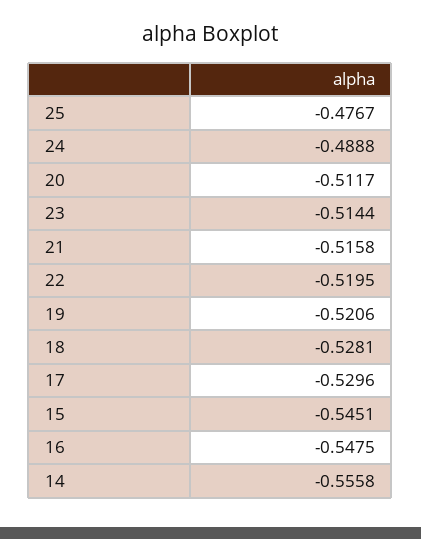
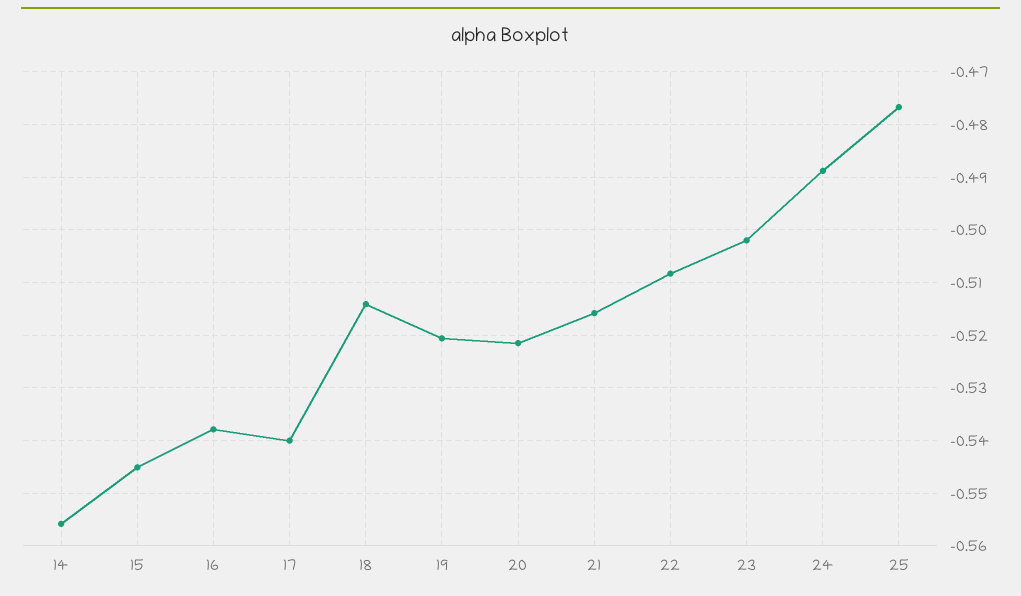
20: -0.5117 -> -0.522
23: -0.5144 -> -0.502
22: -0.5195 -> -0.508
18: -0.5281 -> -0.514
17: -0.5296 -> -0.54
16: -0.5475 -> -0.538

